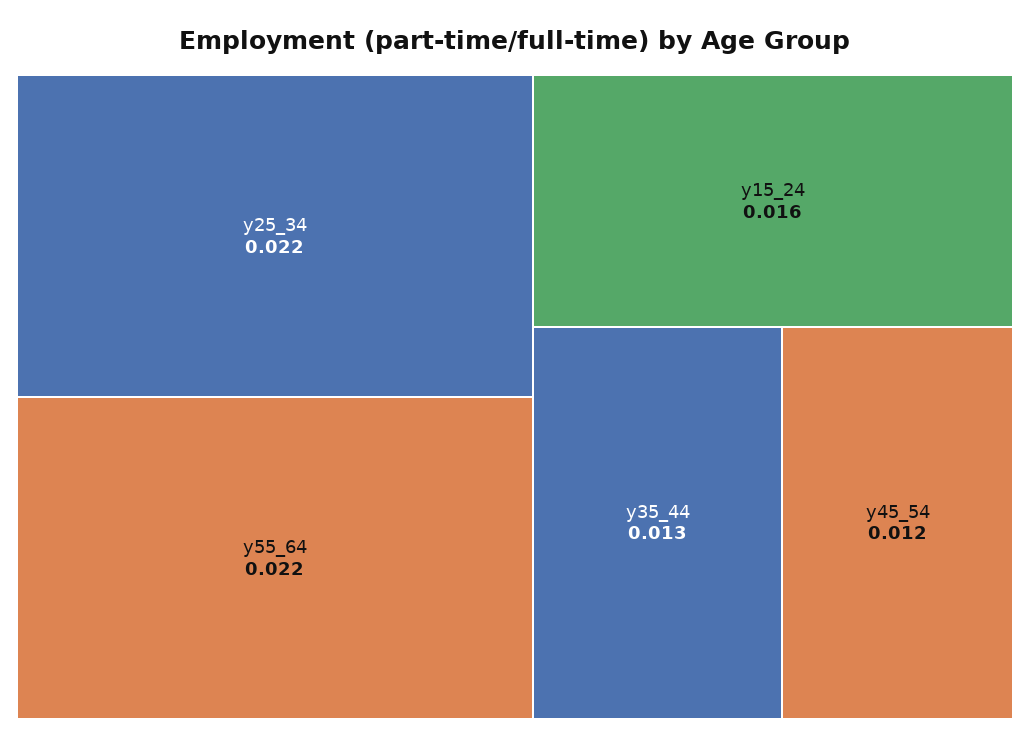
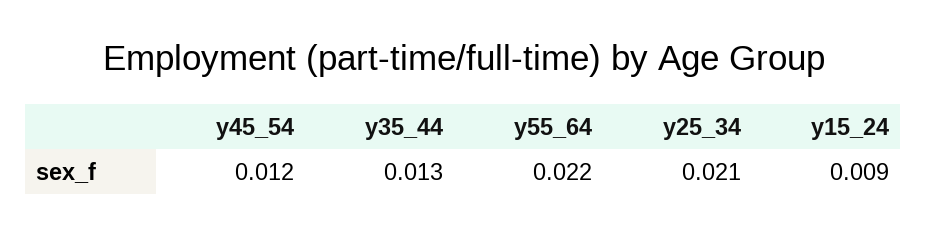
y25_34: 0.022 -> 0.021
y15_24: 0.016 -> 0.009

